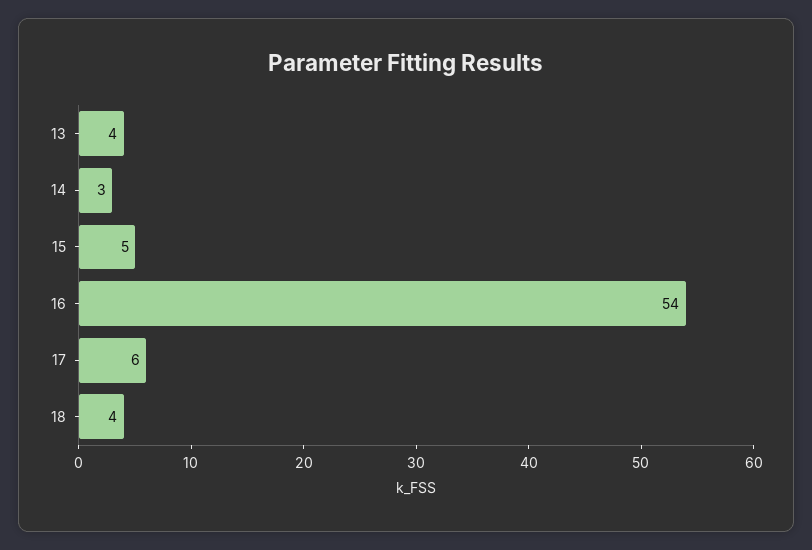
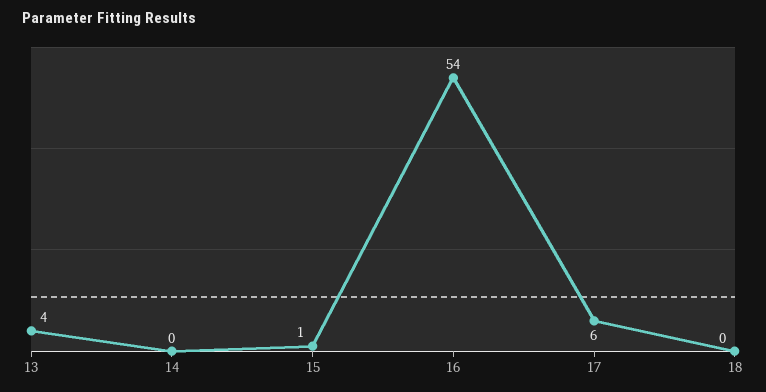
14: 3 -> 0
15: 5 -> 1
18: 4 -> 0

